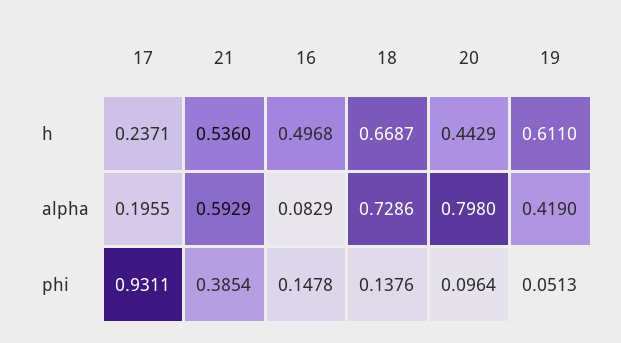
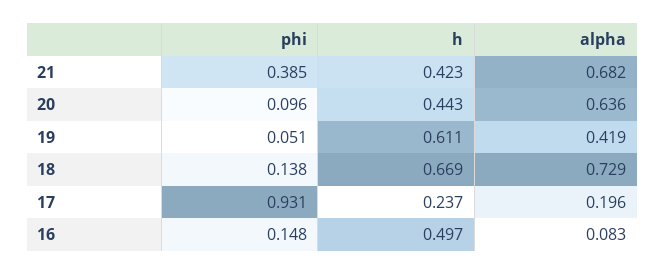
21, h: 0.536 -> 0.423
21, alpha: 0.5929 -> 0.682
20, alpha: 0.798 -> 0.636

